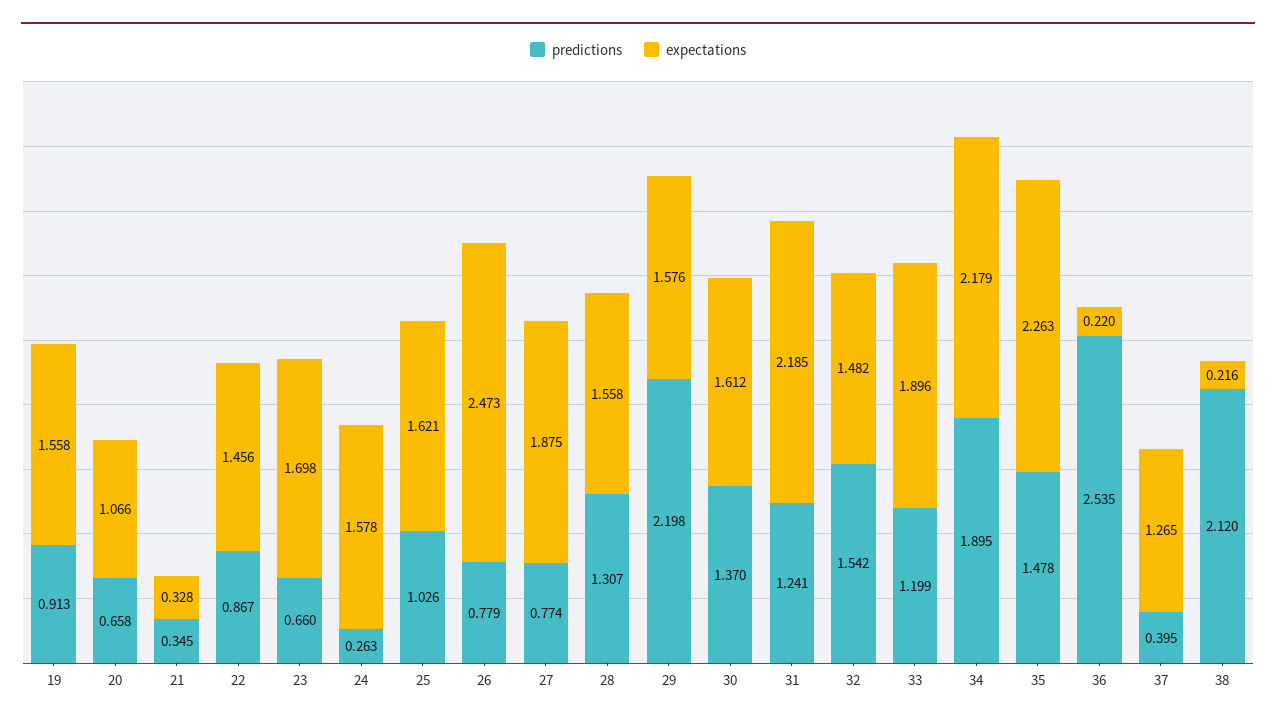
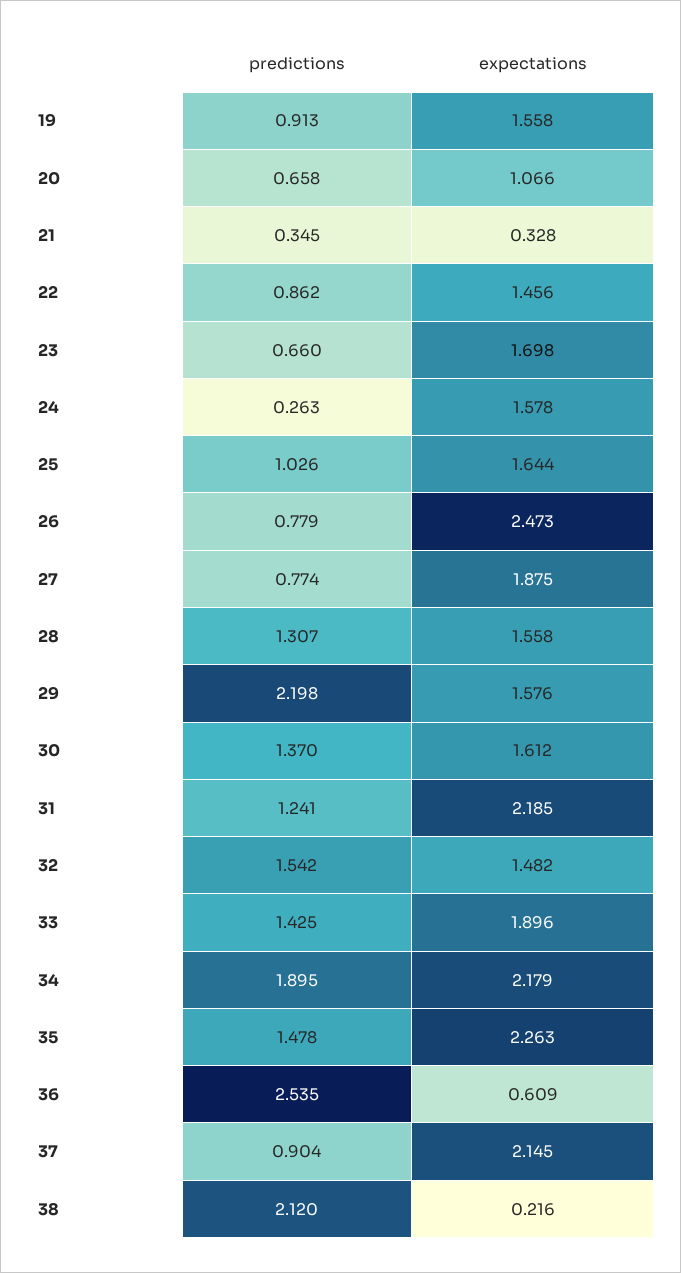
predictions, 22: 0.867 -> 0.862
expectations, 25: 1.621 -> 1.644
predictions, 33: 1.199 -> 1.425
expectations, 36: 0.22 -> 0.609
predictions, 37: 0.395 -> 0.904
expectations, 37: 1.265 -> 2.145

